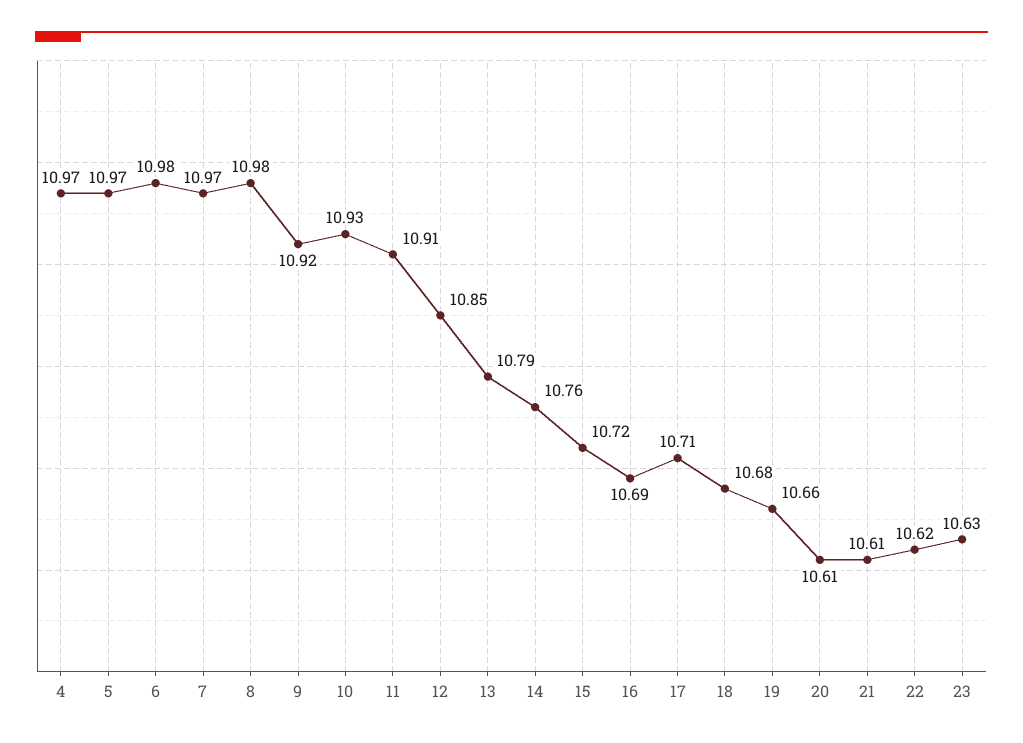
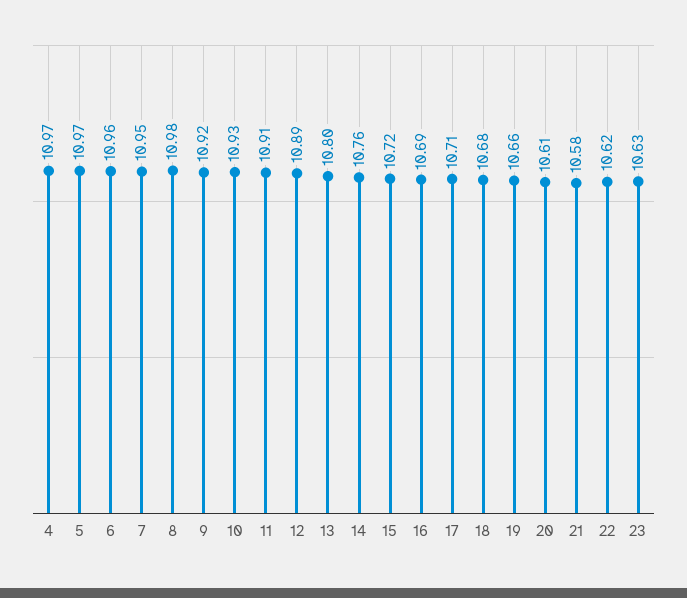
6: 10.98 -> 10.96
7: 10.97 -> 10.95
12: 10.85 -> 10.89
13: 10.79 -> 10.8
21: 10.61 -> 10.58

